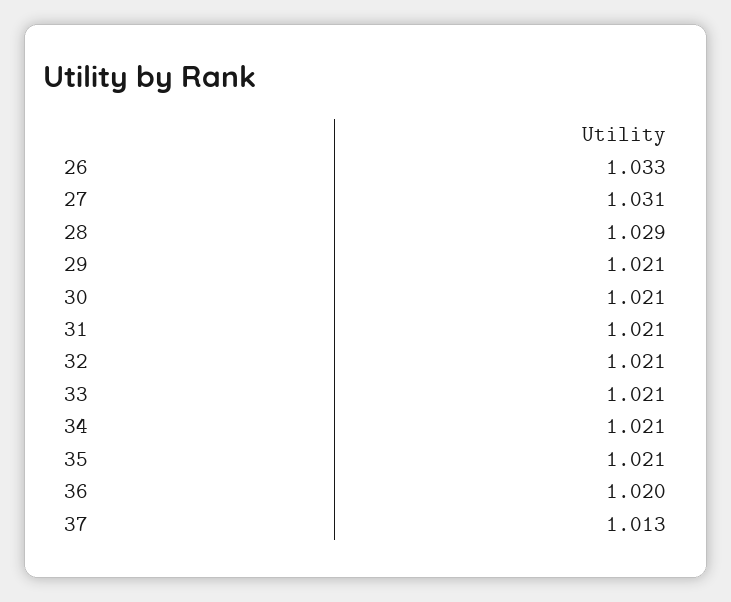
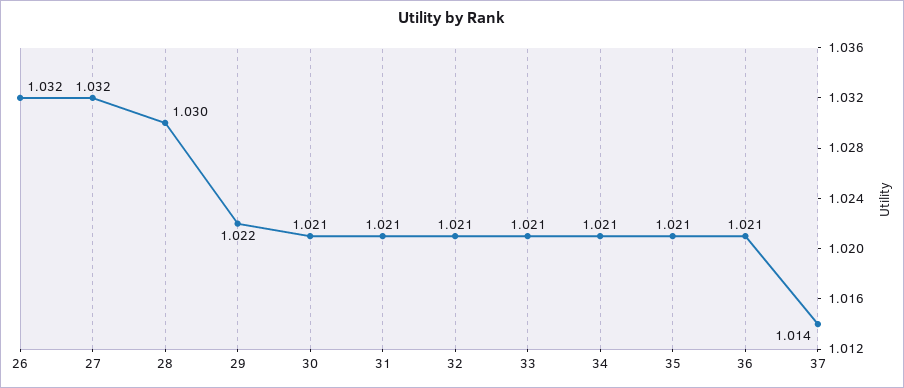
26: 1.033 -> 1.032
27: 1.031 -> 1.032
28: 1.029 -> 1.03
29: 1.021 -> 1.022
36: 1.02 -> 1.021
37: 1.013 -> 1.014

